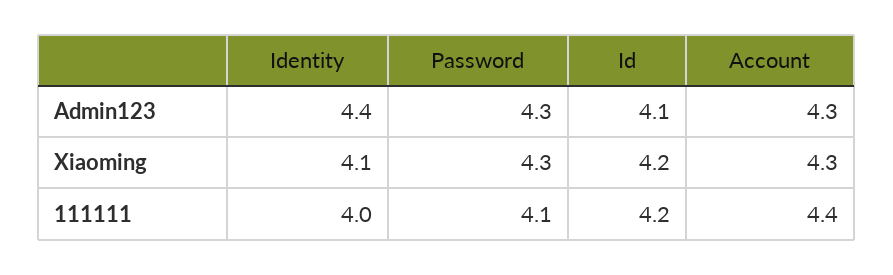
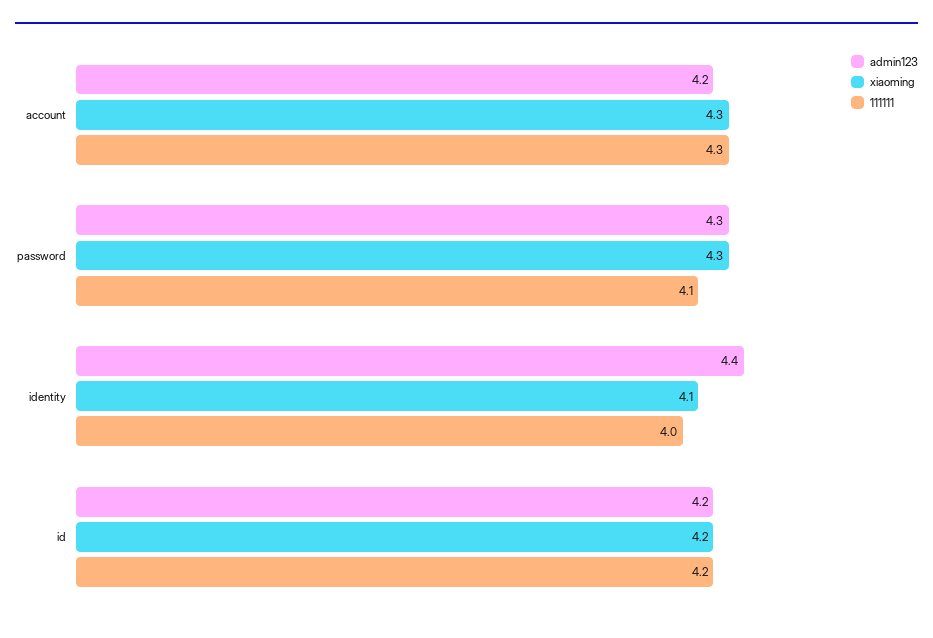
Admin123, Id: 4.1 -> 4.2
Admin123, Account: 4.3 -> 4.2
111111, Account: 4.4 -> 4.3

